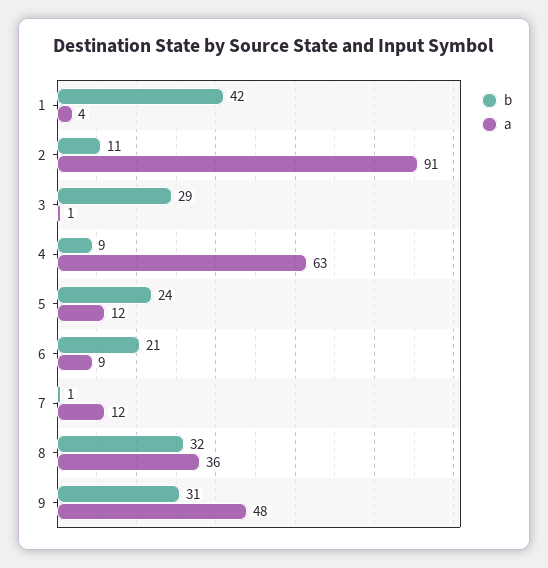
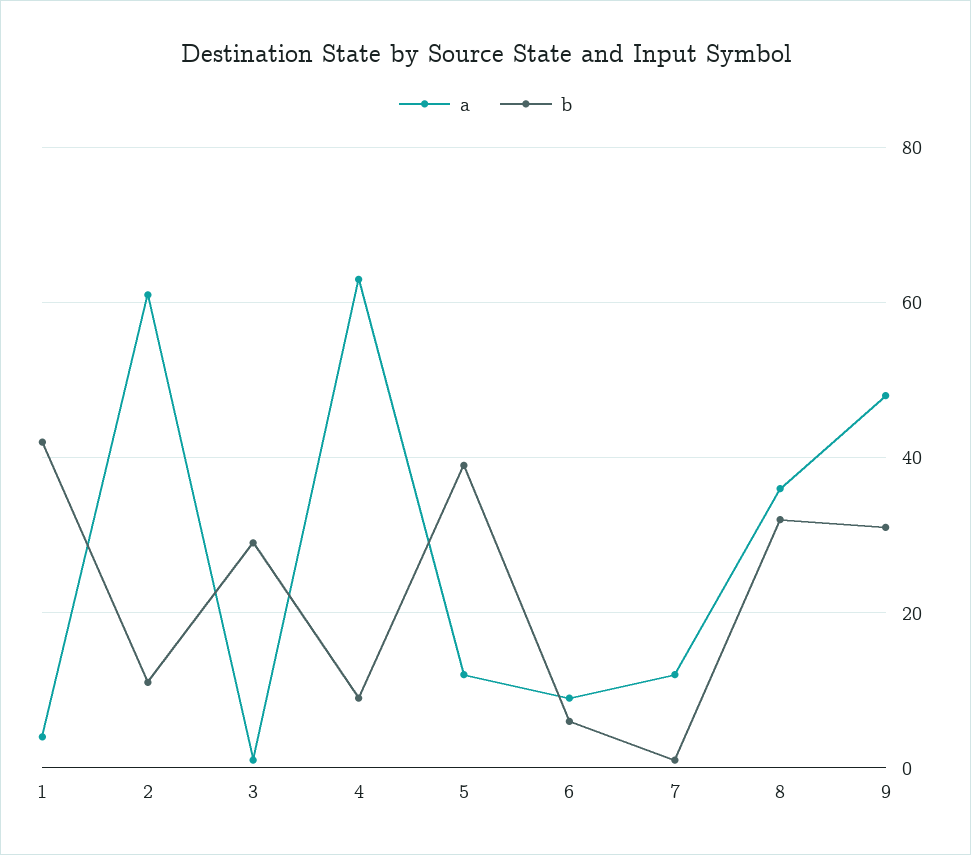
a, 2: 91 -> 60
b, 5: 24 -> 40
b, 6: 21 -> 5

